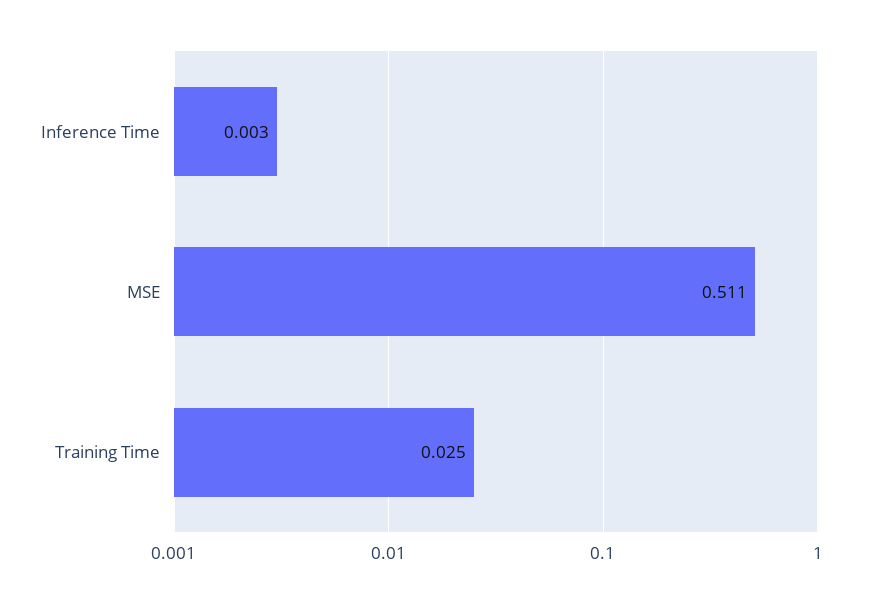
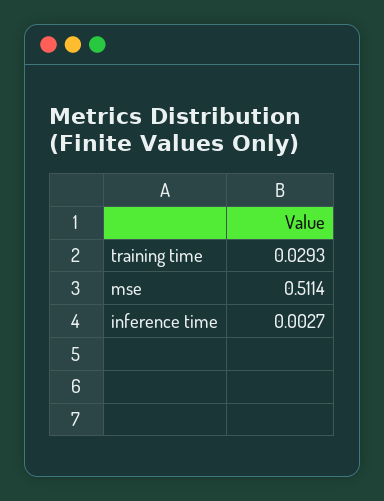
Training Time: 0.025 -> 0.0293

